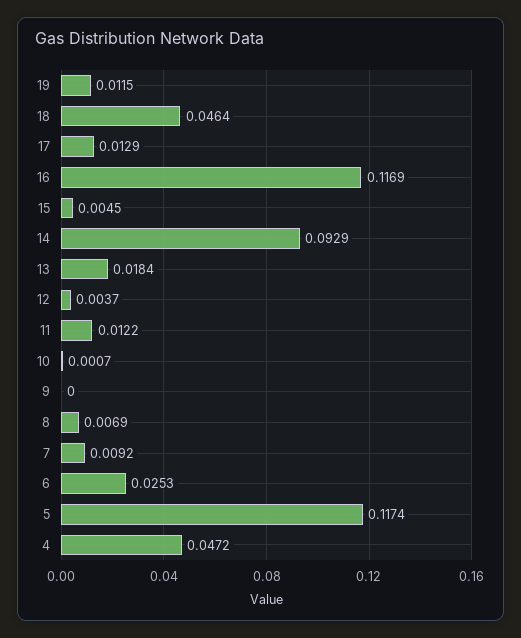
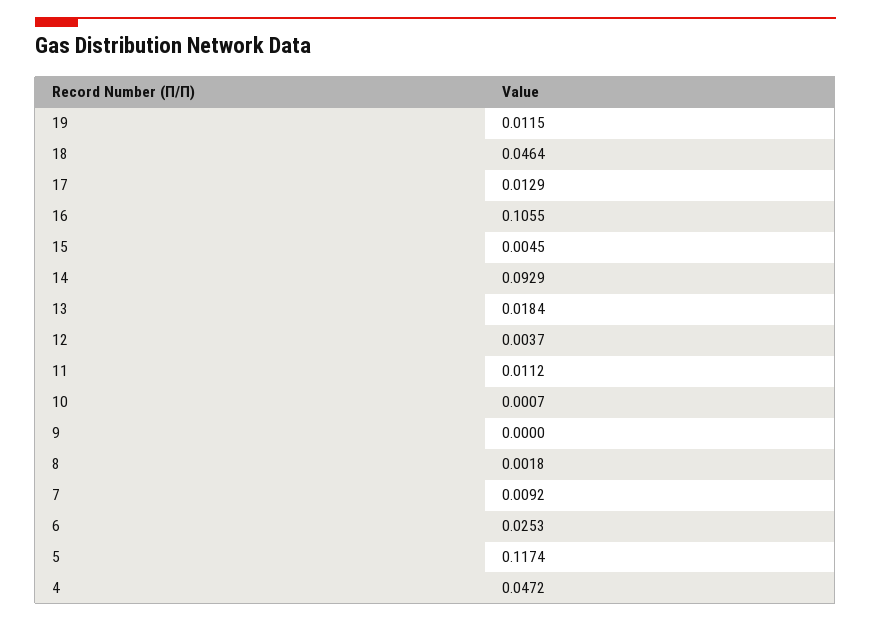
16: 0.1169 -> 0.1055
11: 0.0122 -> 0.0112
8: 0.0069 -> 0.0018

